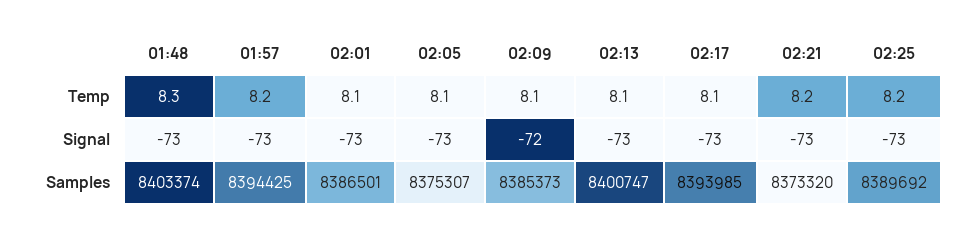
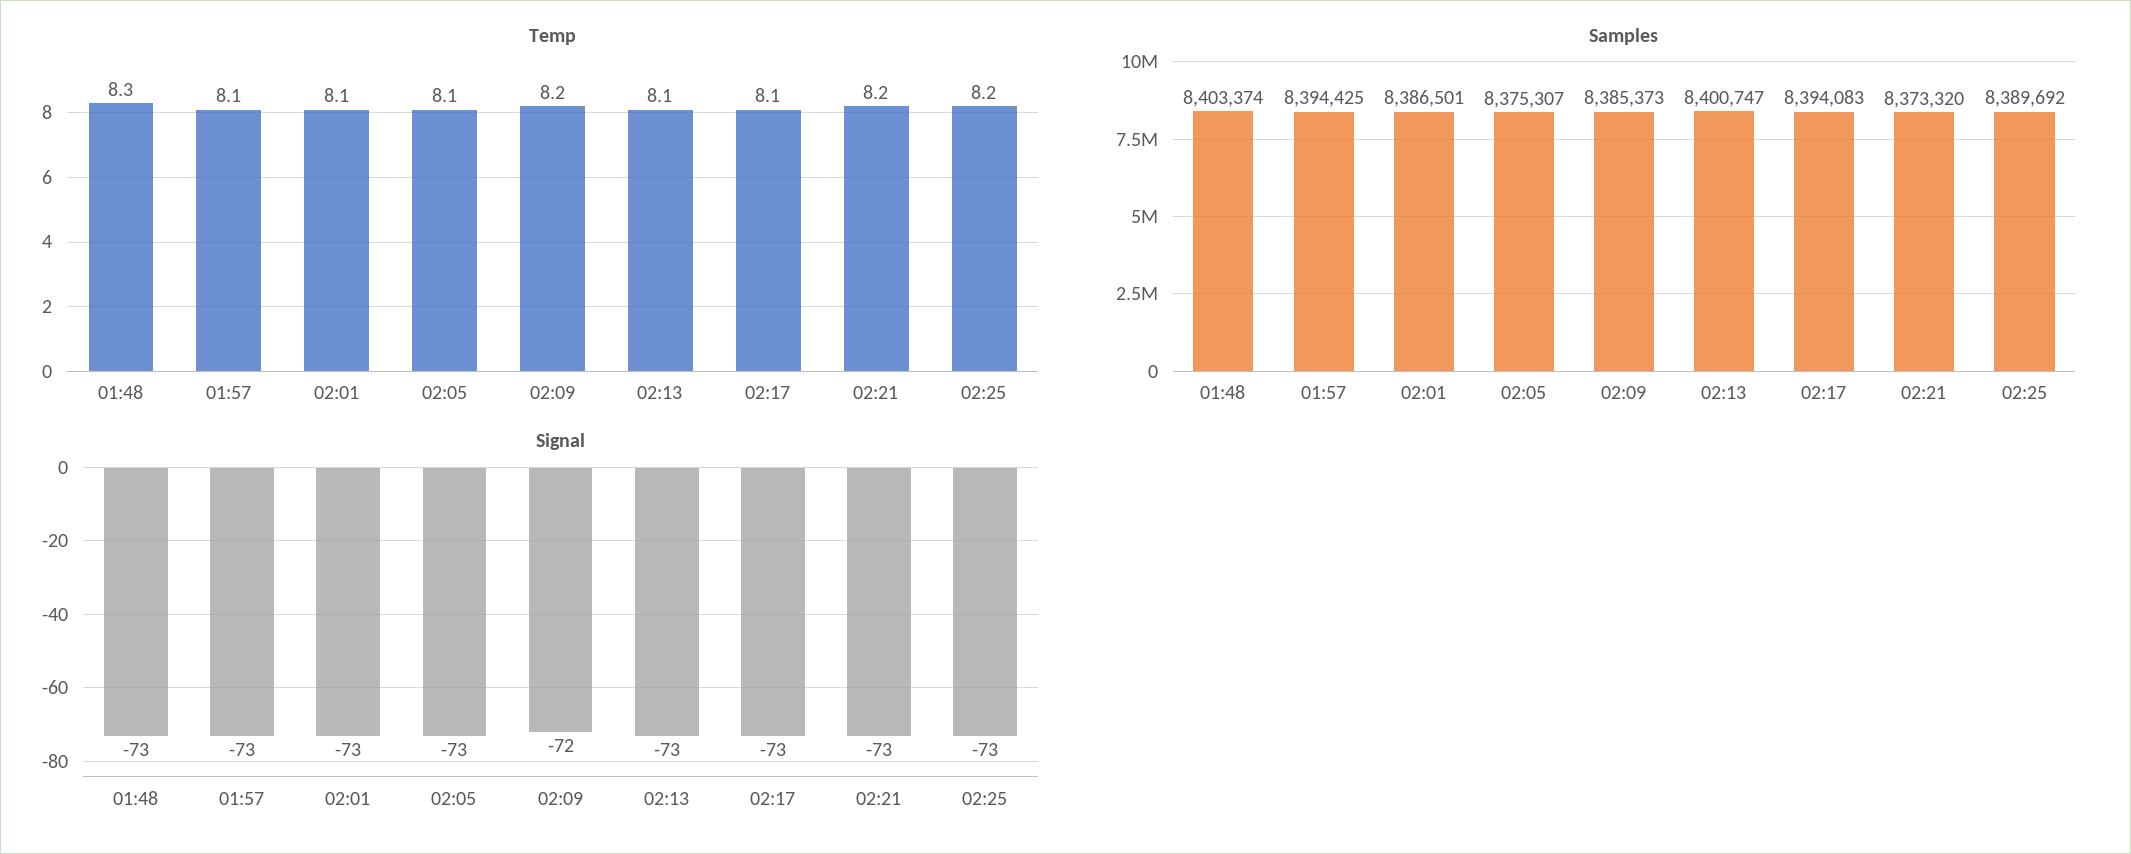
Temp, 01:57: 8.2 -> 8.1
Temp, 02:09: 8.1 -> 8.2
Samples, 02:17: 8393985 -> 8394083

